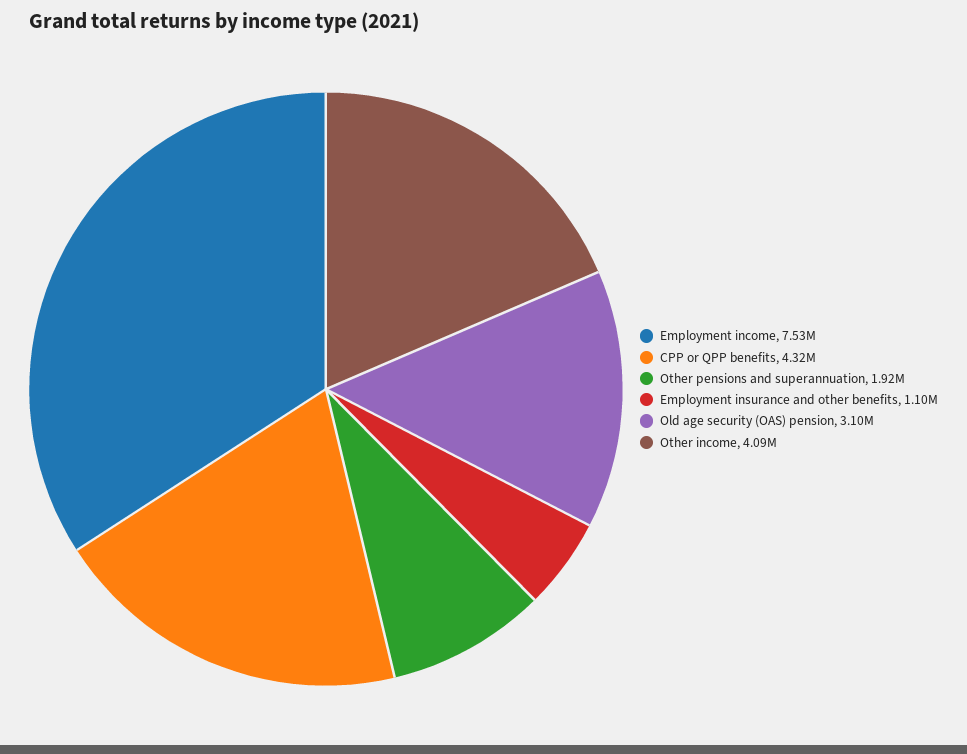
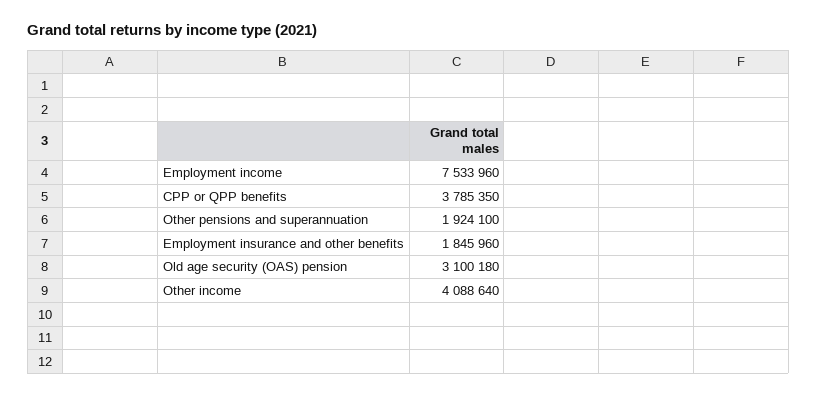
CPP or QPP benefits: 4320000 -> 3785350
Employment insurance and other benefits: 1100000 -> 1845960

